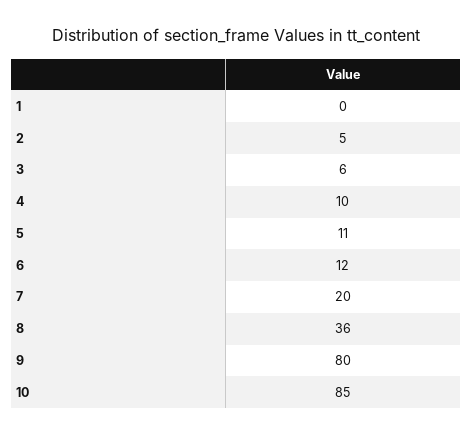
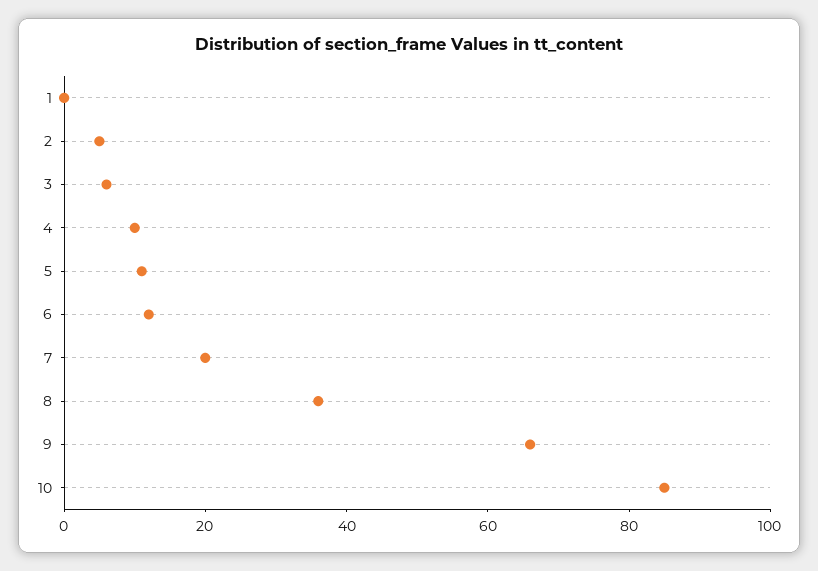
9: 80 -> 65

